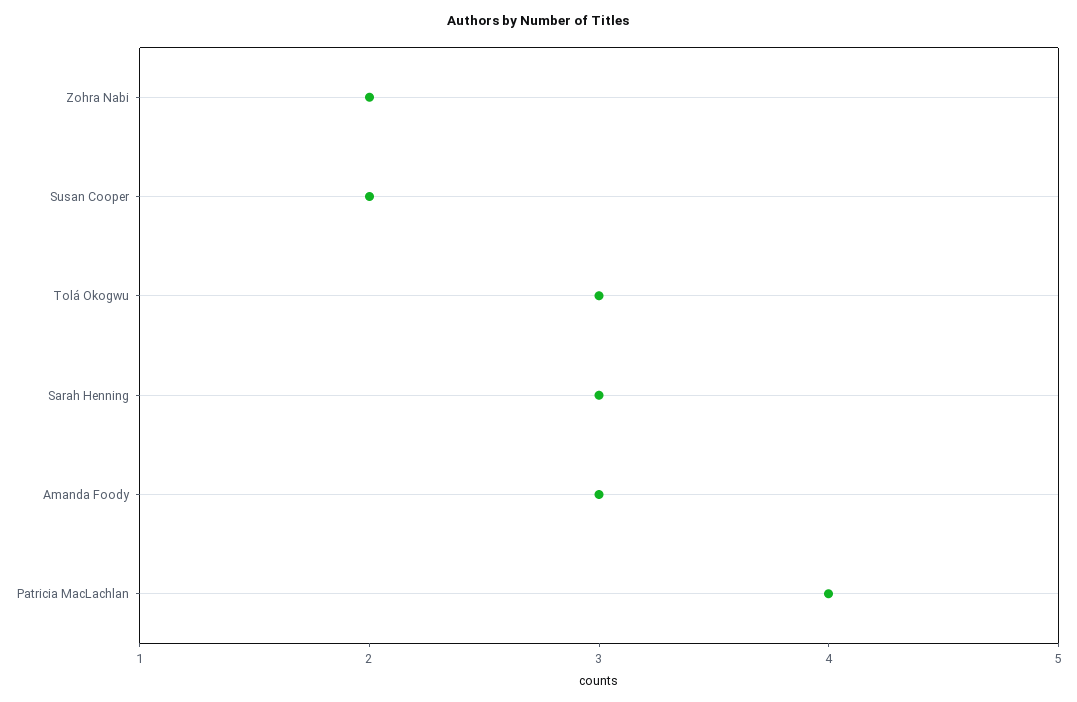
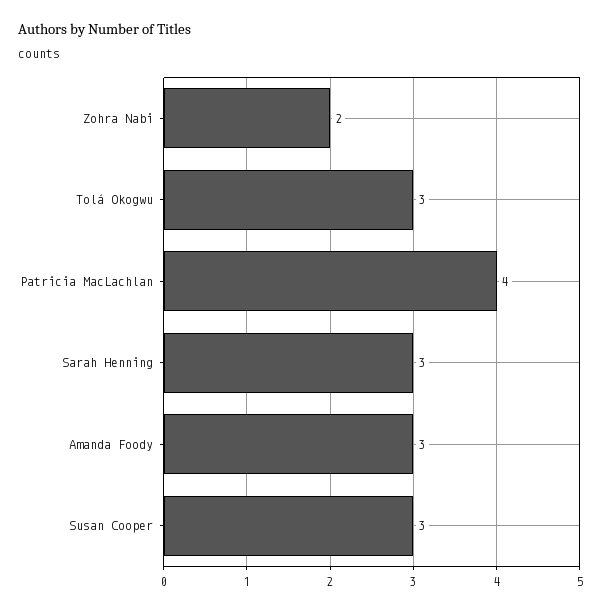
Susan Cooper: 2 -> 3

